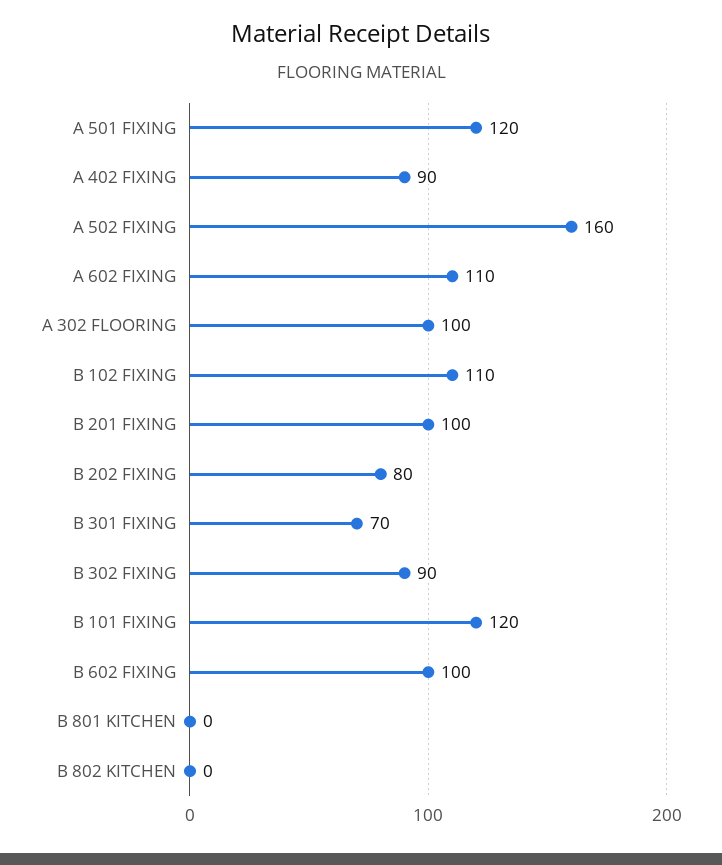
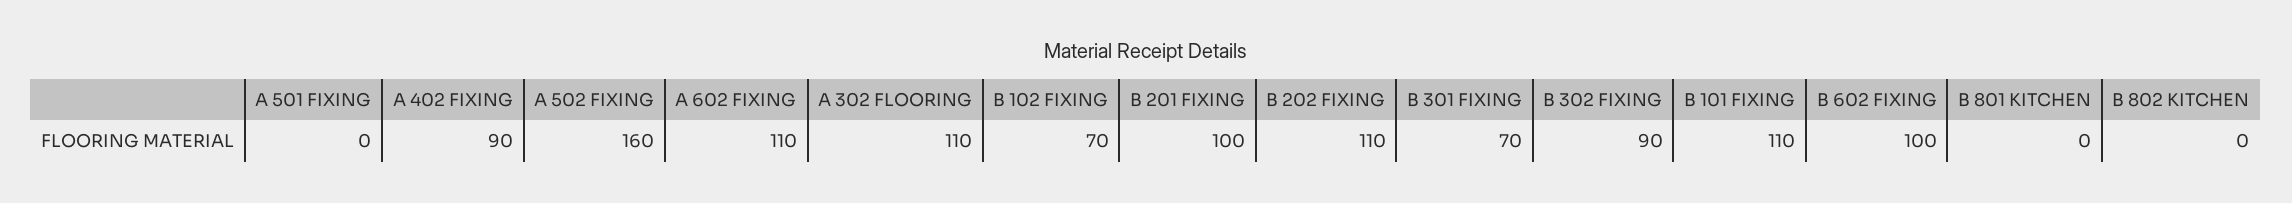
A 501 FIXING: 120 -> 0
A 302 FLOORING: 100 -> 110
B 102 FIXING: 110 -> 70
B 202 FIXING: 80 -> 110
B 101 FIXING: 120 -> 110

